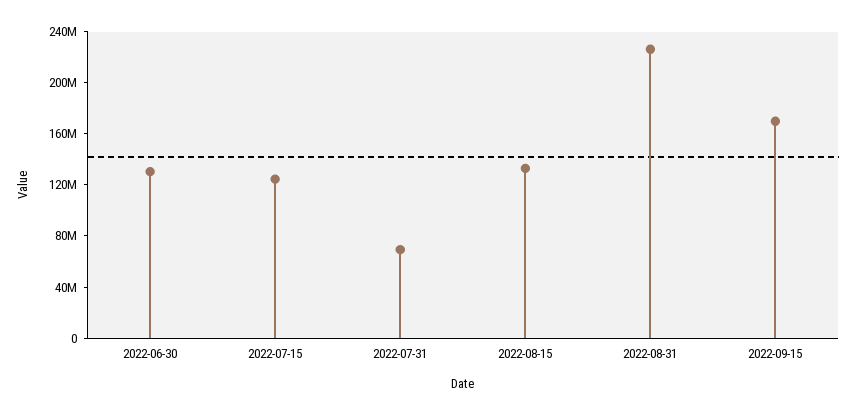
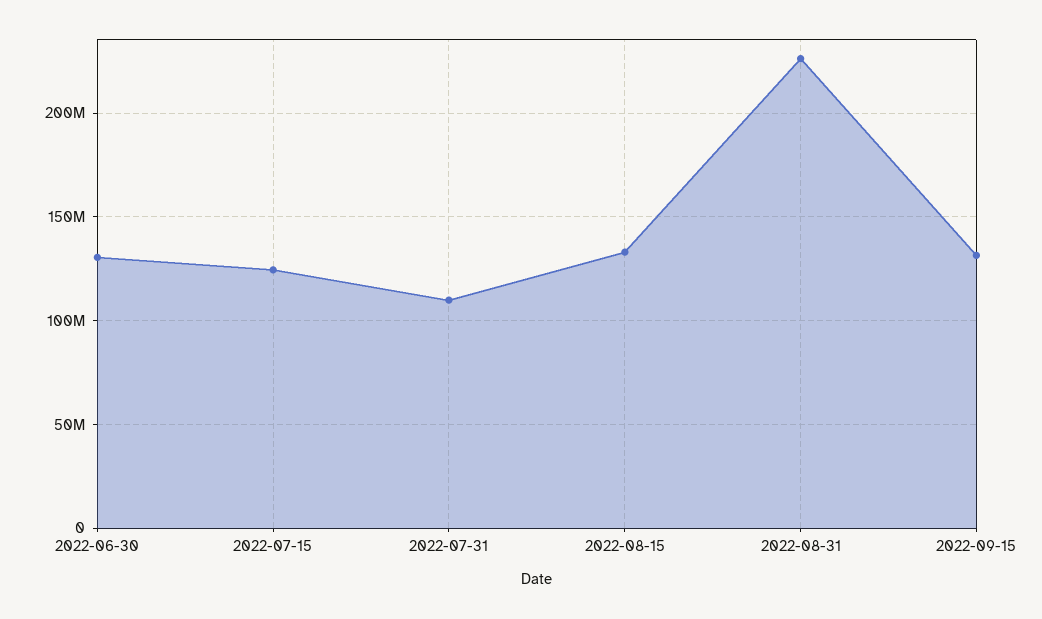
2022-07-31: 70000000 -> 110000000
2022-09-15: 170000000 -> 130000000

